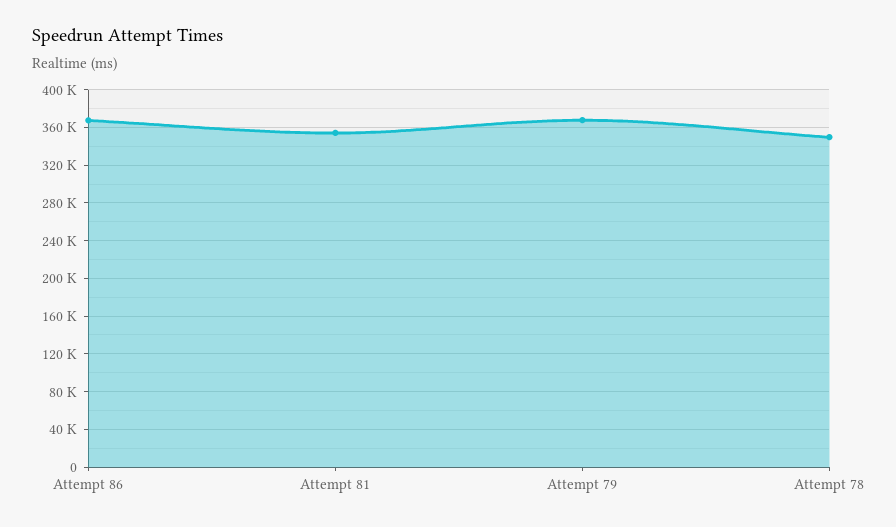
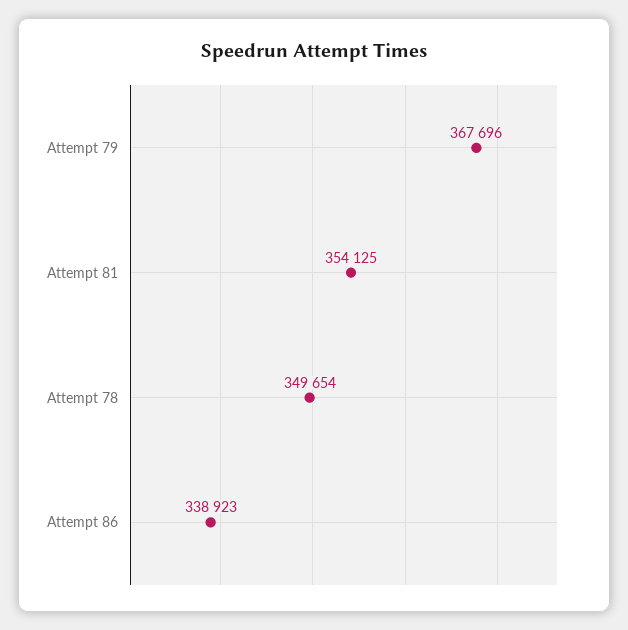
Attempt 86: 370000 -> 338923

